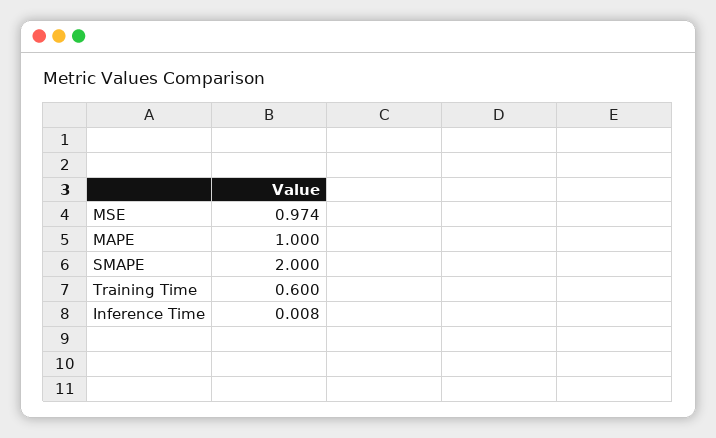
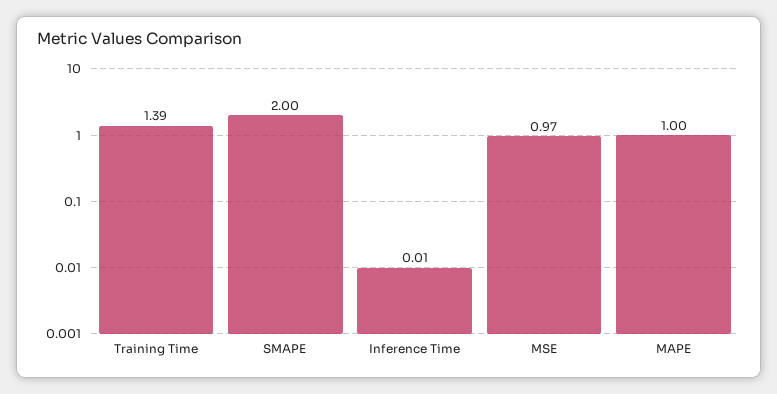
Training Time: 0.6 -> 1.39

